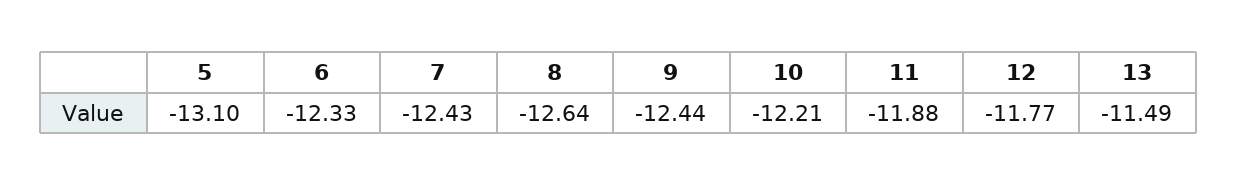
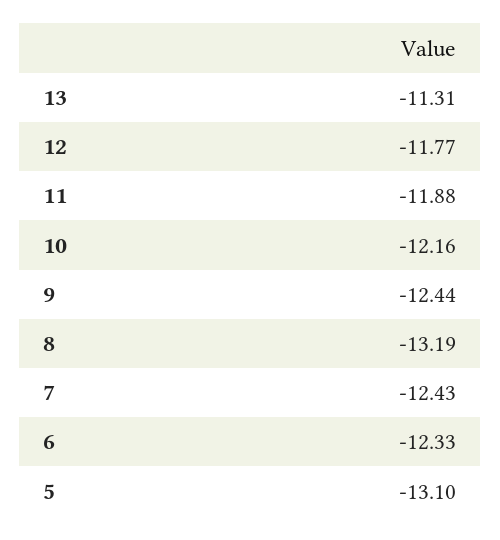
8: -12.64 -> -13.19
10: -12.21 -> -12.16
13: -11.49 -> -11.31

